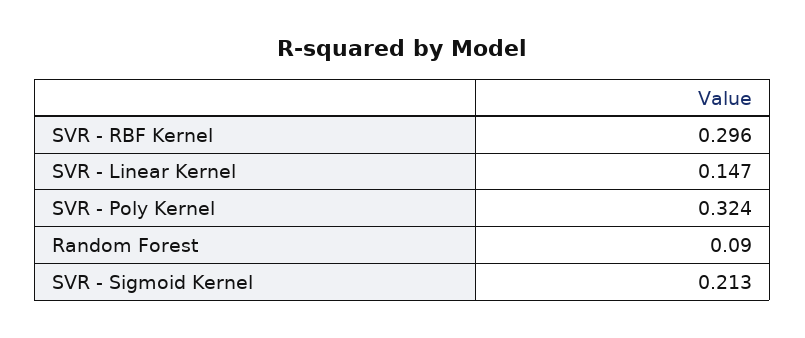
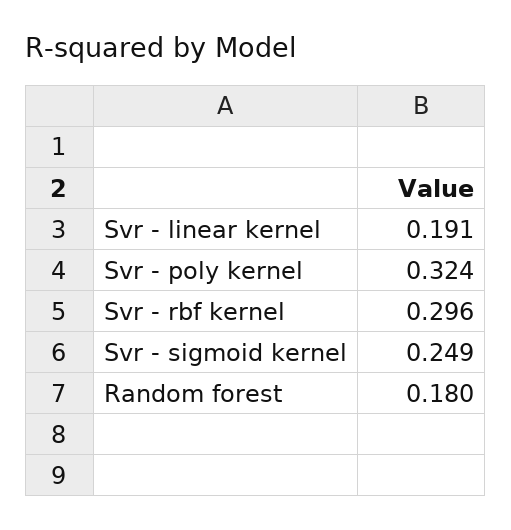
SVR - Linear Kernel: 0.147 -> 0.191
Random Forest: 0.09 -> 0.18
SVR - Sigmoid Kernel: 0.213 -> 0.249

